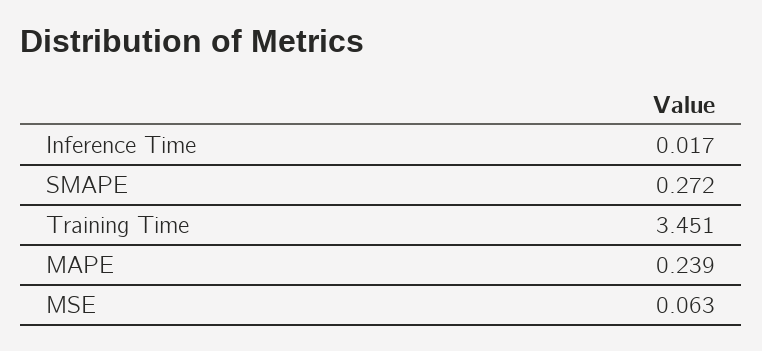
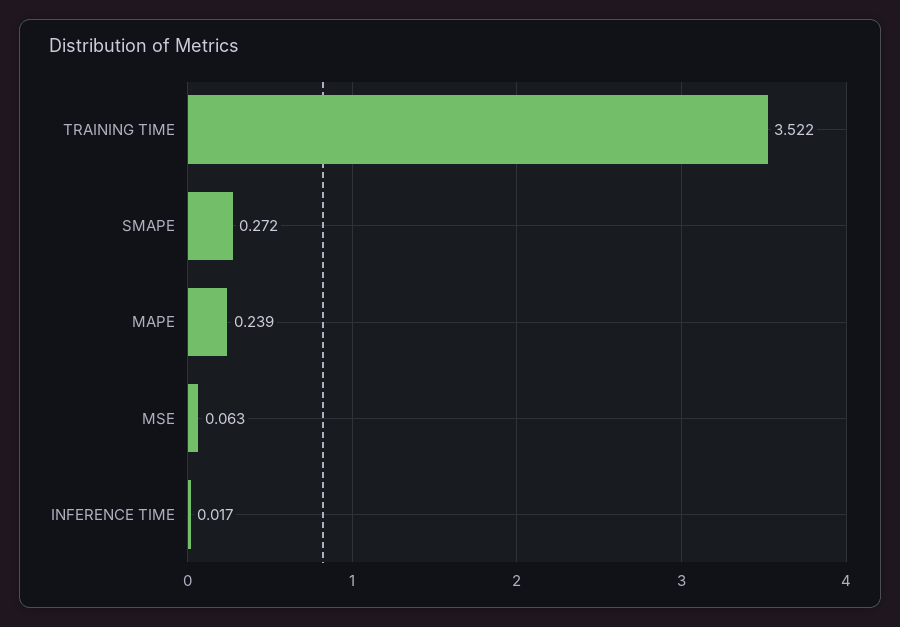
Training Time: 3.451 -> 3.522

